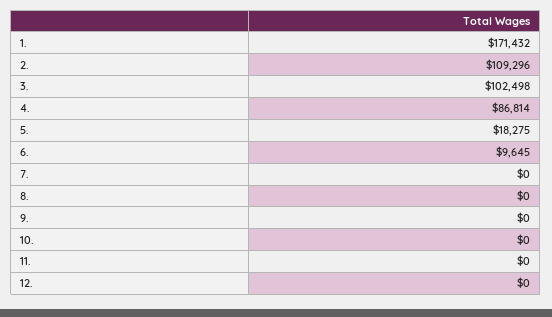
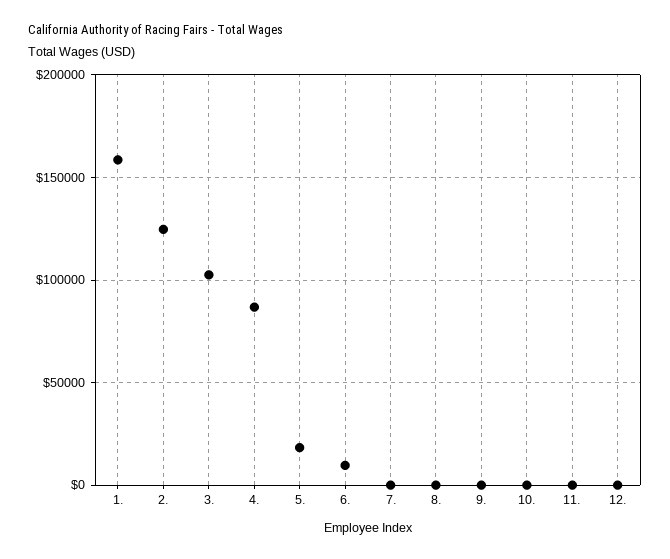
1.: 171432 -> 160000
2.: 109296 -> 125000

